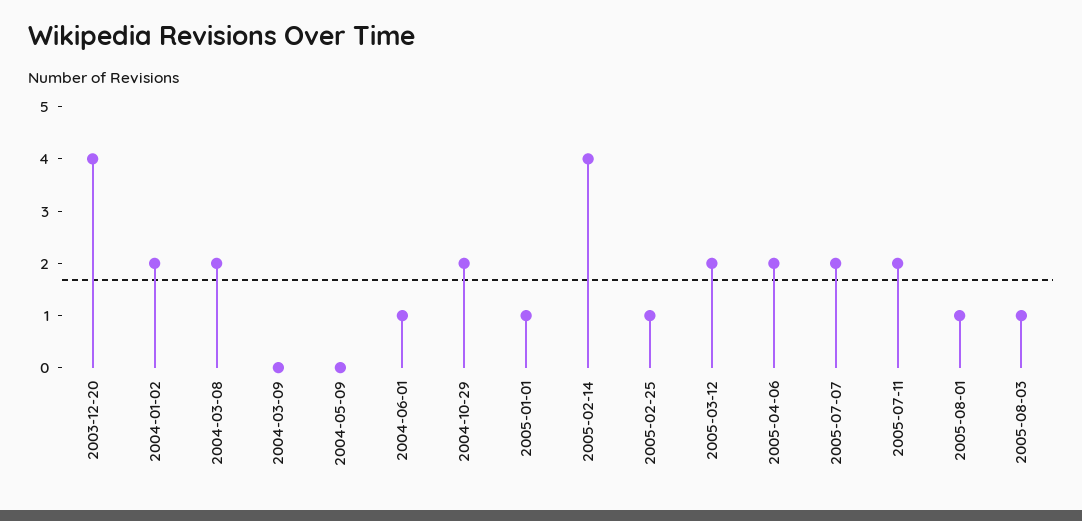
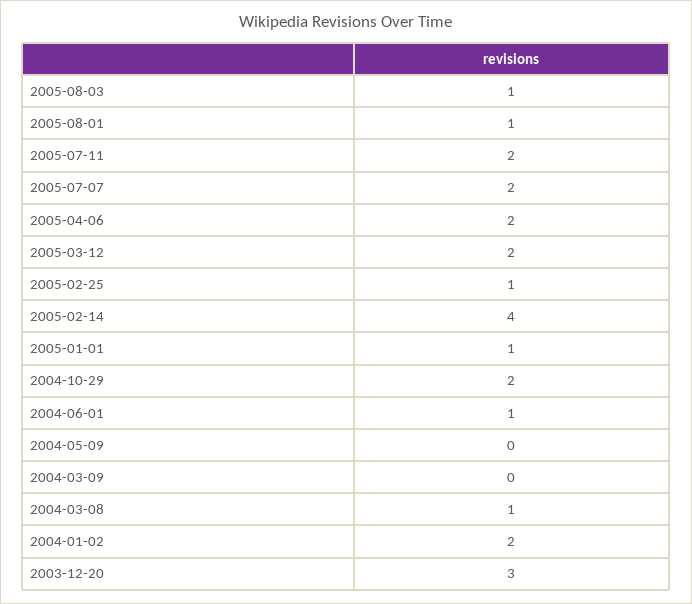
2003-12-20: 4 -> 3
2004-03-08: 2 -> 1

